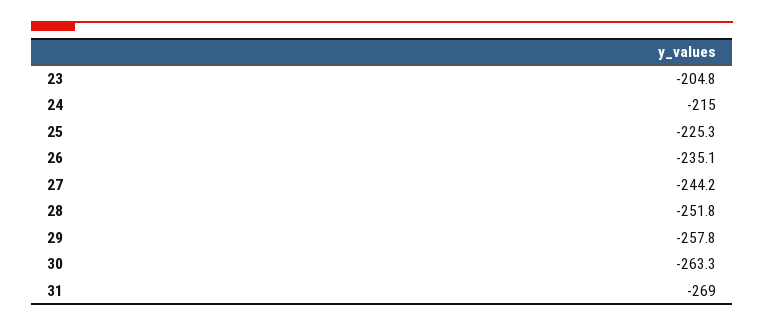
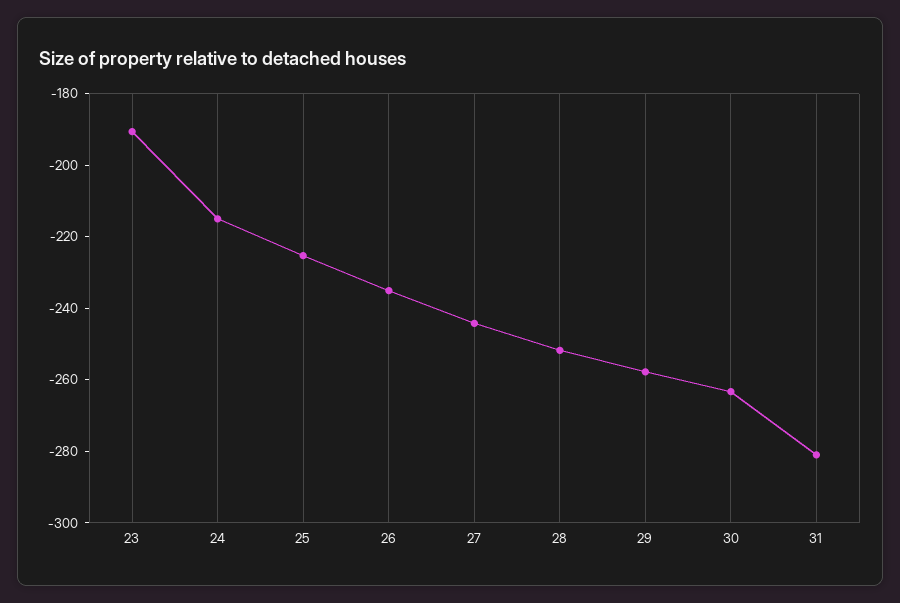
23: -204.8 -> -190
31: -269 -> -280

